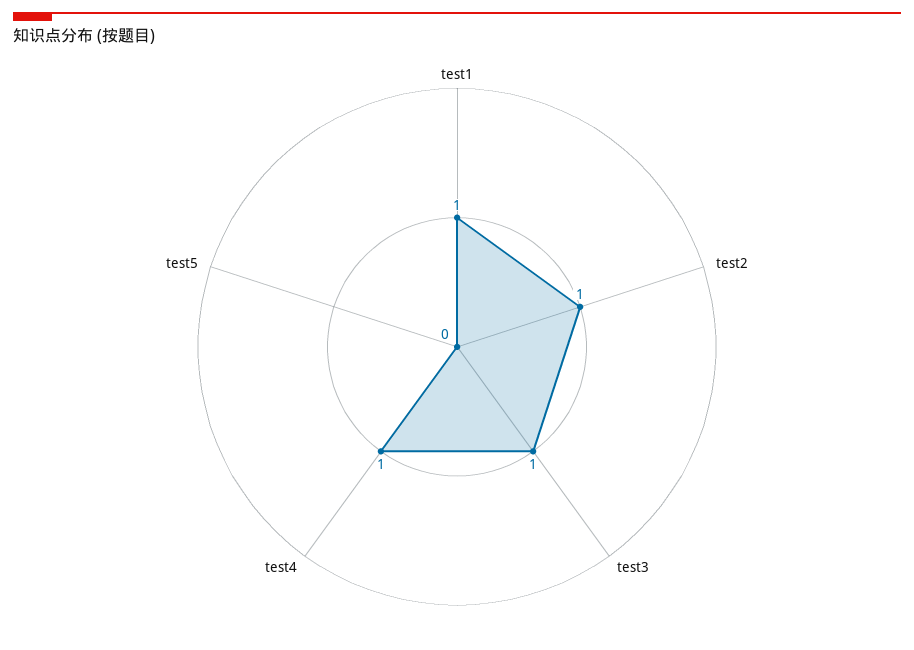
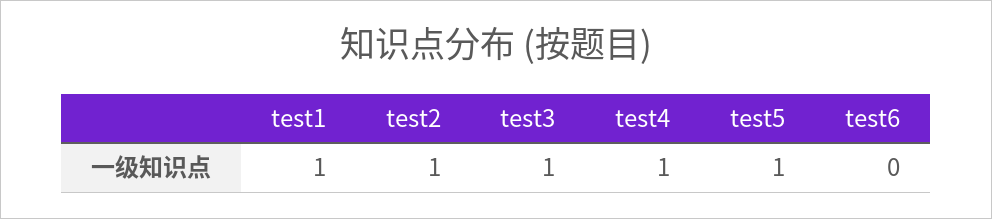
test5: 0 -> 1
test6: none -> 0

